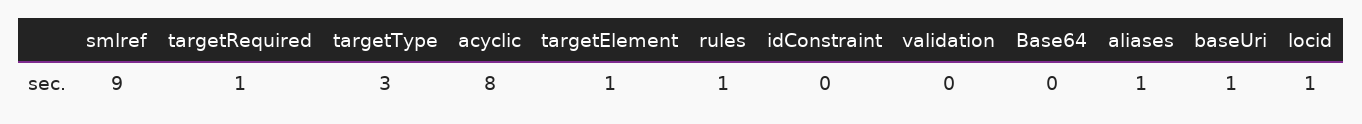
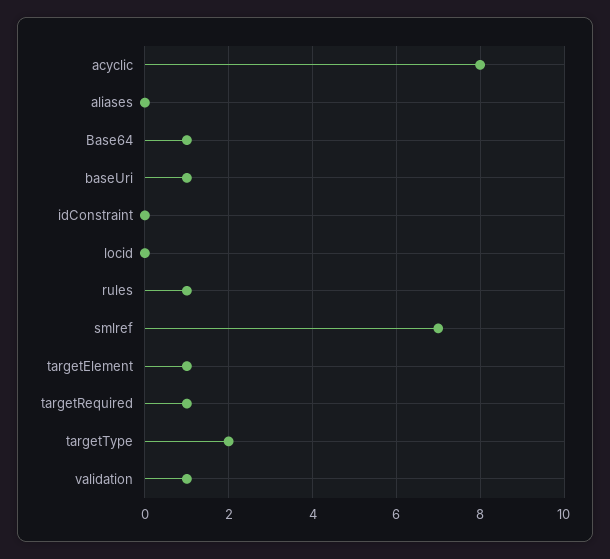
smlref: 9 -> 7
targetType: 3 -> 2
validation: 0 -> 1
Base64: 0 -> 1
aliases: 1 -> 0
locid: 1 -> 0

